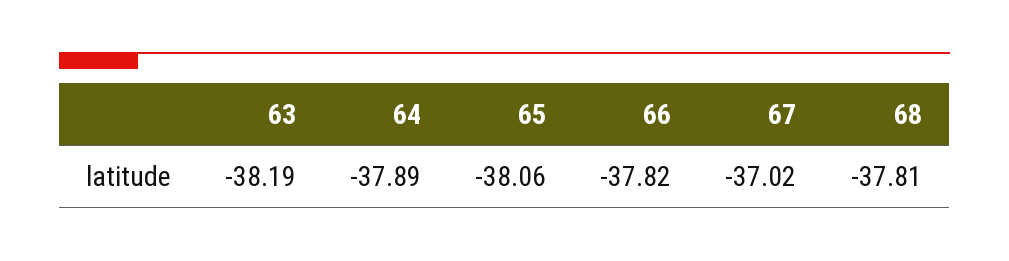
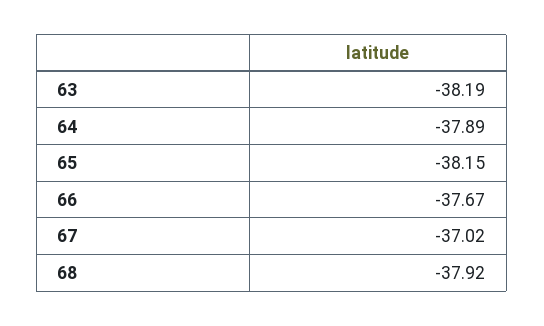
65: -38.06 -> -38.15
66: -37.82 -> -37.67
68: -37.81 -> -37.92

